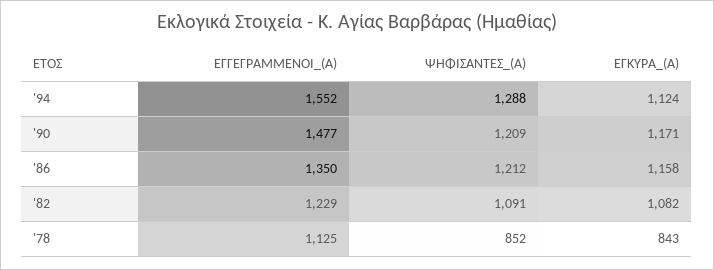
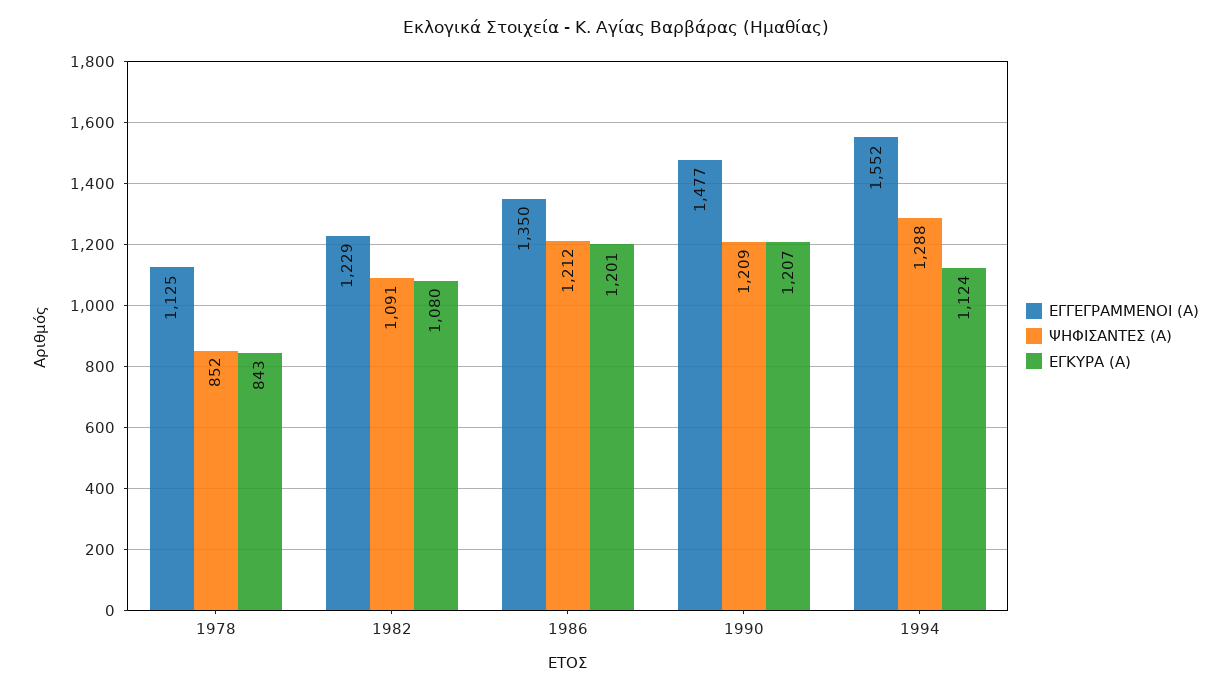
ΕΓΚΥΡΑ_(Α), '90: 1171 -> 1207
ΕΓΚΥΡΑ_(Α), '86: 1158 -> 1201
ΕΓΚΥΡΑ_(Α), '82: 1082 -> 1080

